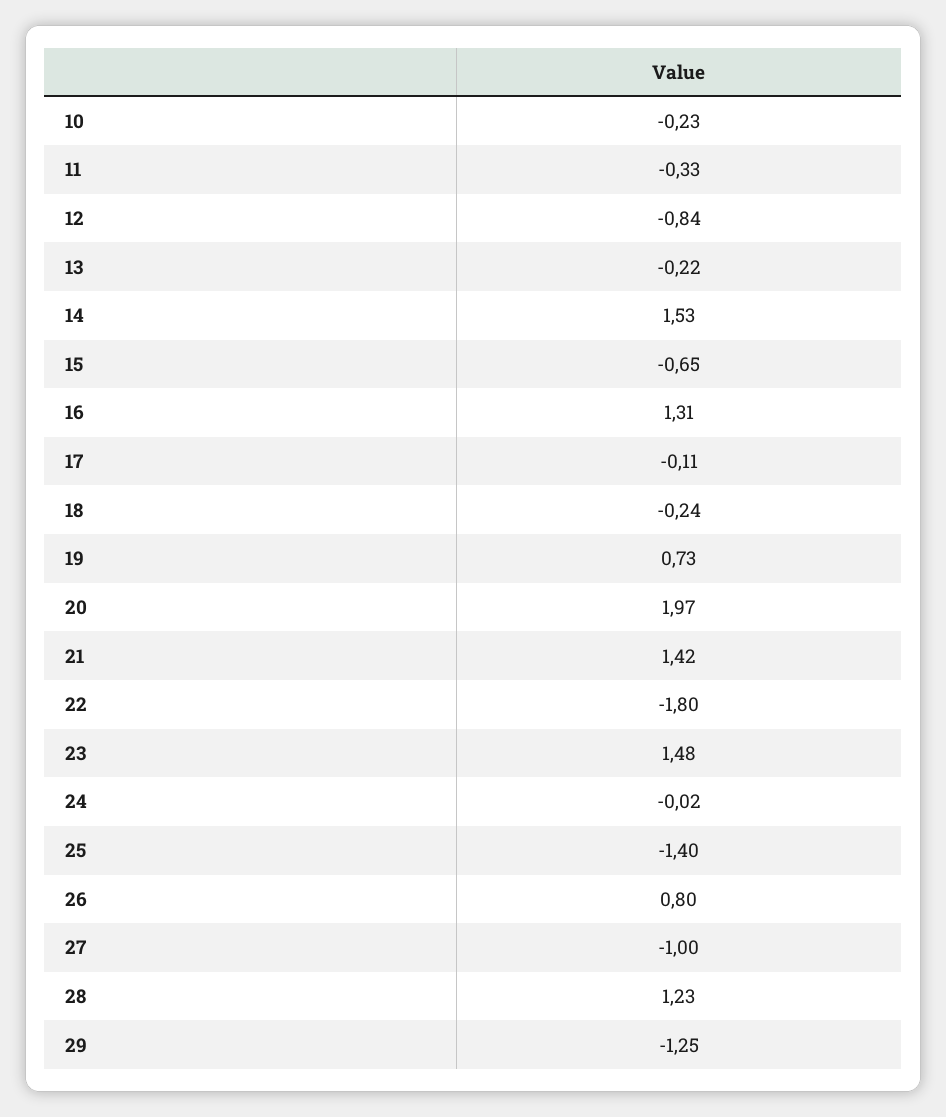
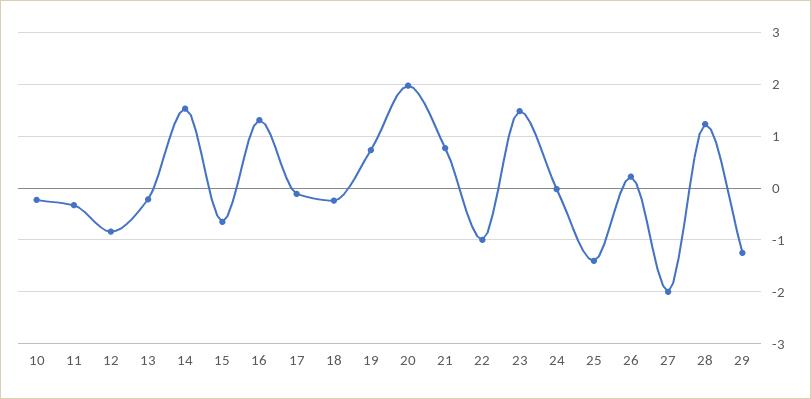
21: 1.42 -> 0.8
22: -1.8 -> -1
26: 0.8 -> 0.2
27: -1 -> -2

